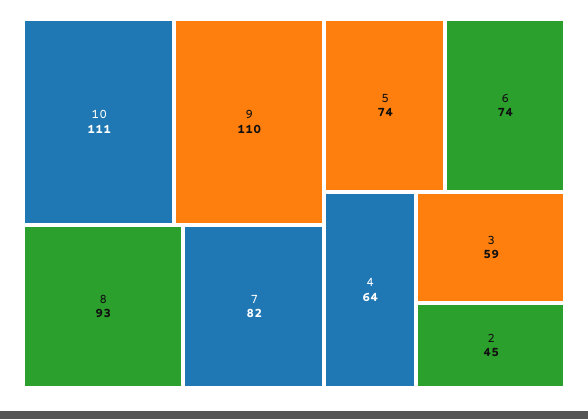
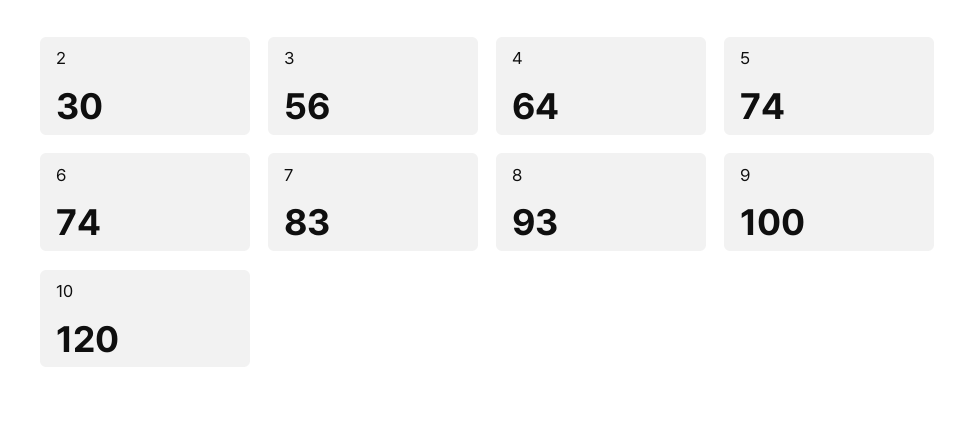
10: 111 -> 120
9: 110 -> 100
7: 82 -> 83
3: 59 -> 56
2: 45 -> 30

